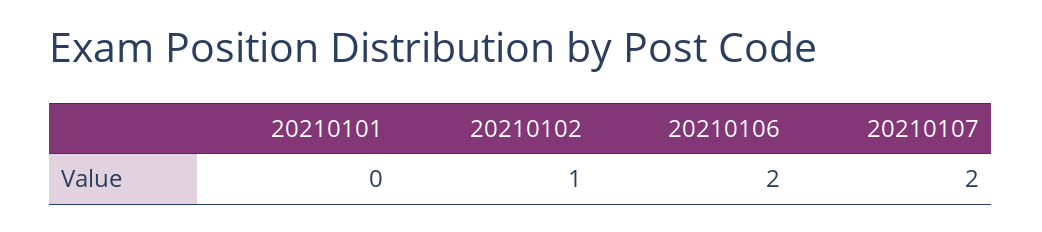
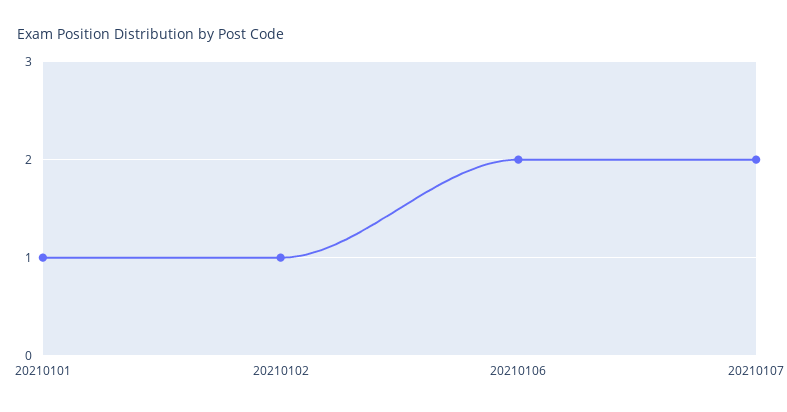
20210101: 0 -> 1

